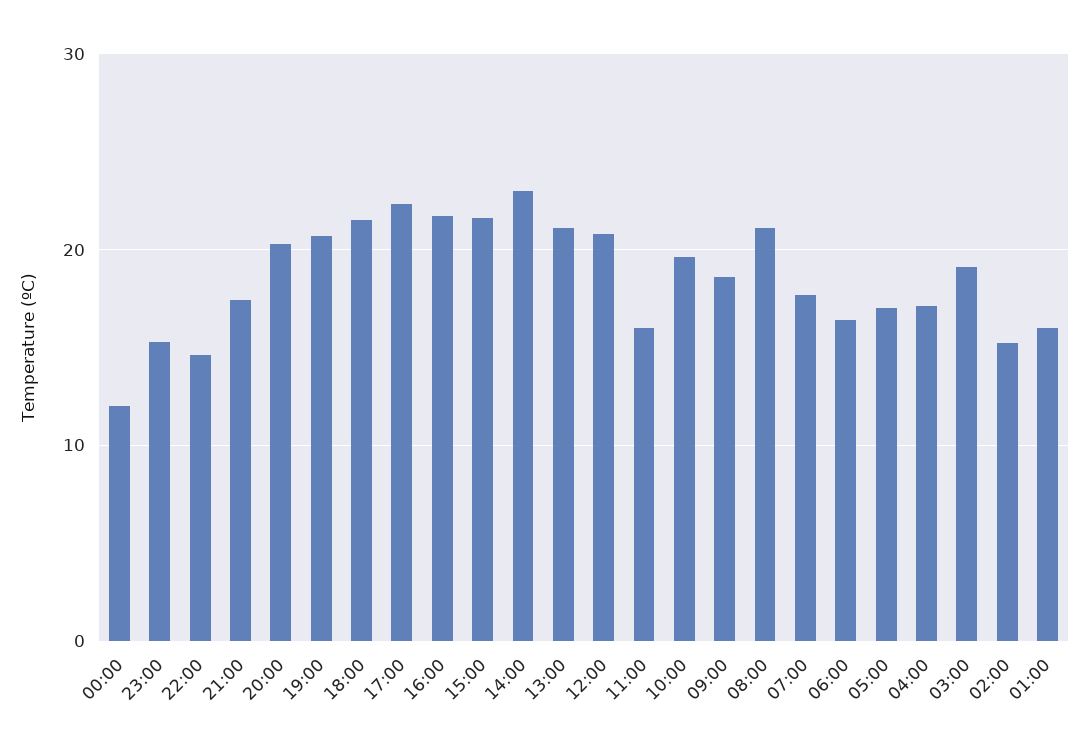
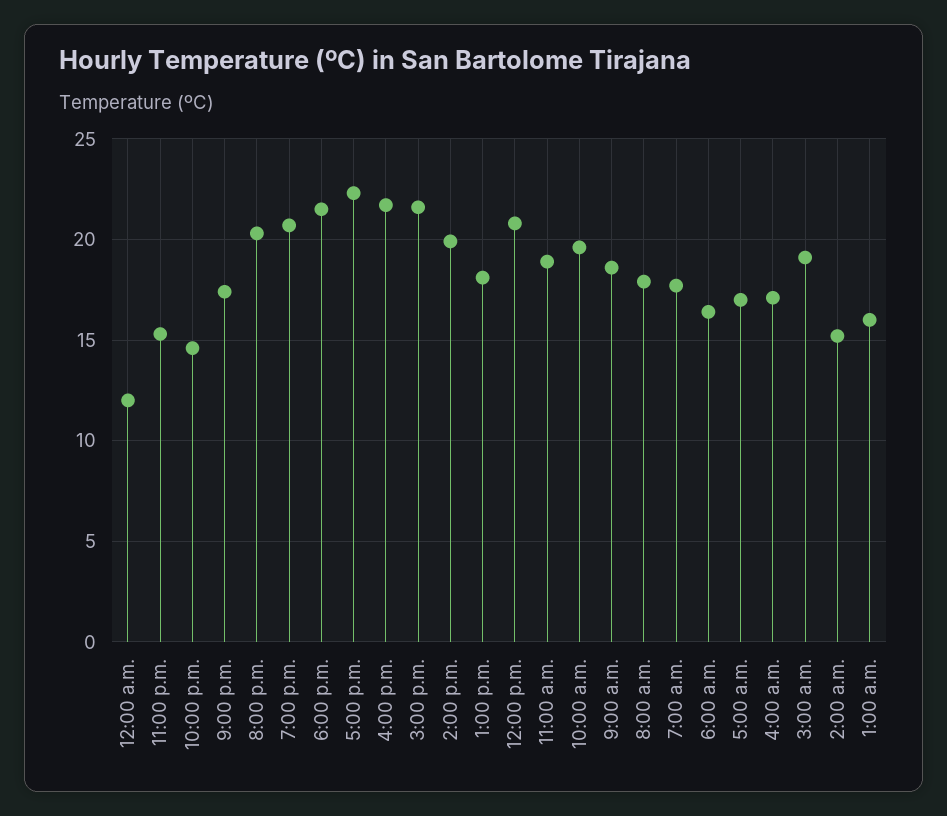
14:00: 23 -> 20
13:00: 21 -> 18
11:00: 16 -> 19
08:00: 21 -> 18

